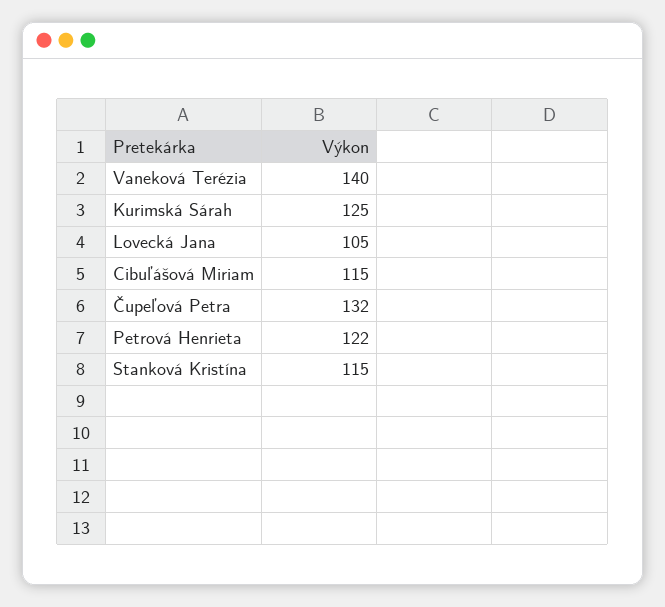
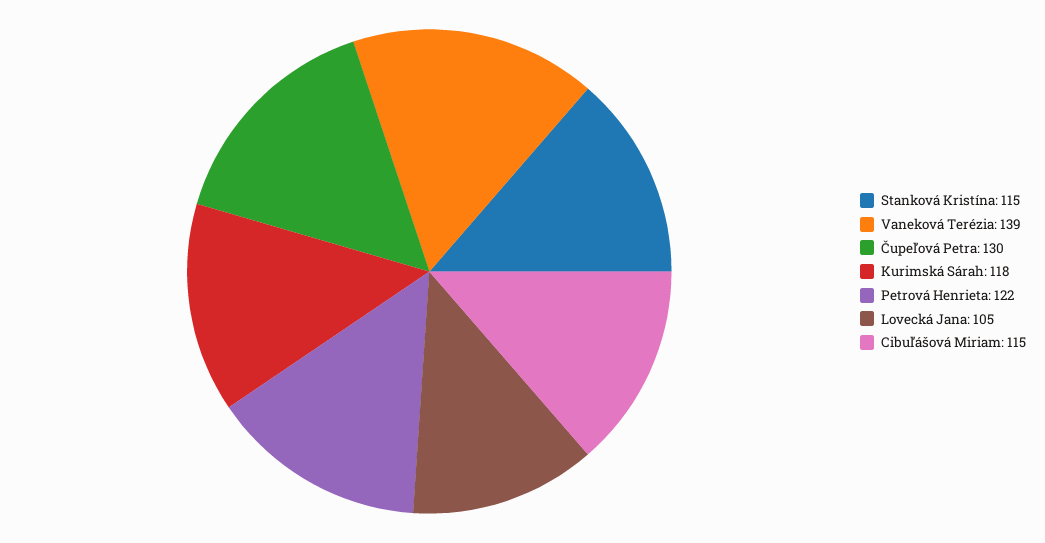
Vaneková Terézia: 140 -> 139
Kurimská Sárah: 125 -> 118
Čupeľová Petra: 132 -> 130

